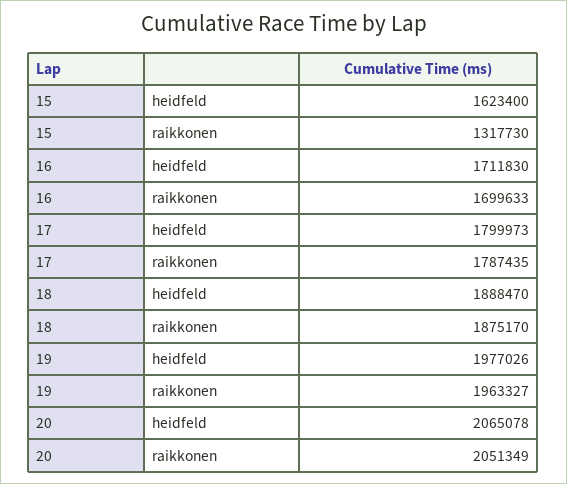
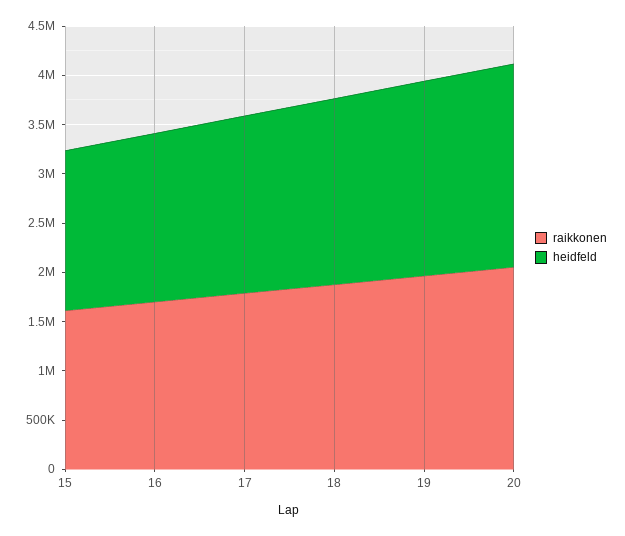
raikkonen, 15: 1317730 -> 1600000

